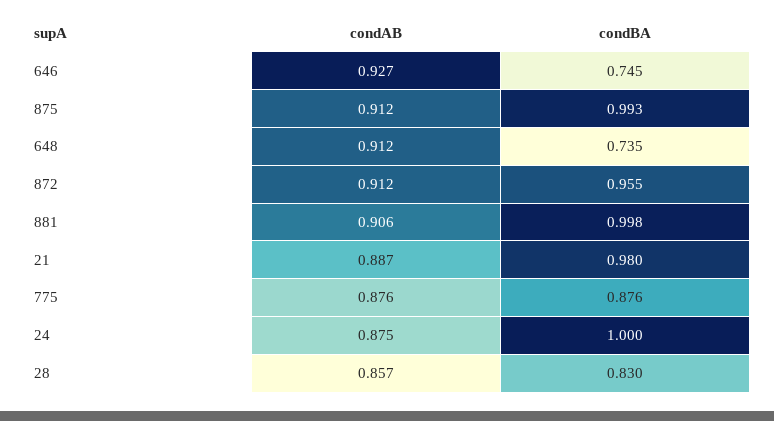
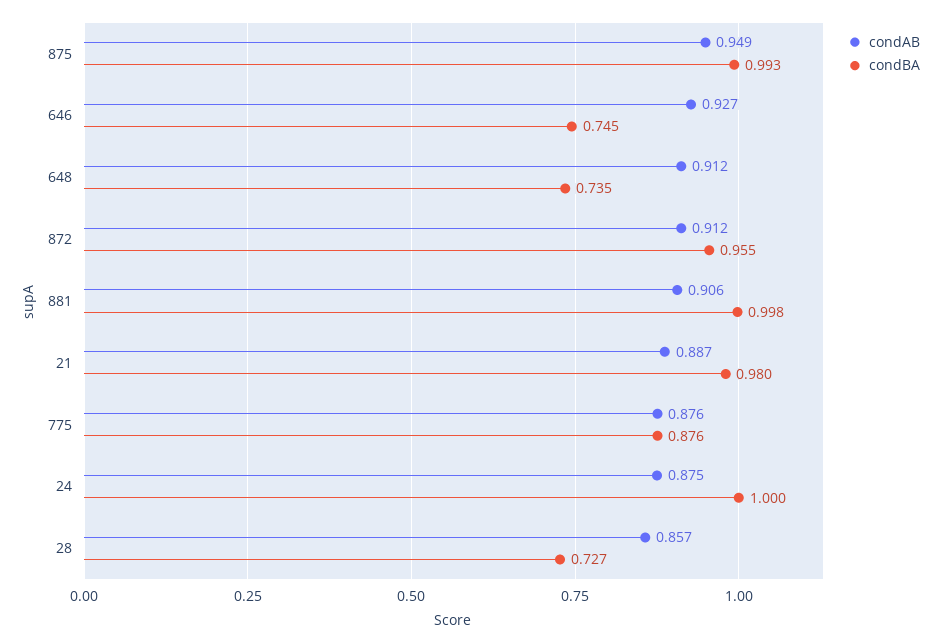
condAB, 875: 0.912 -> 0.949
condBA, 28: 0.83 -> 0.727

